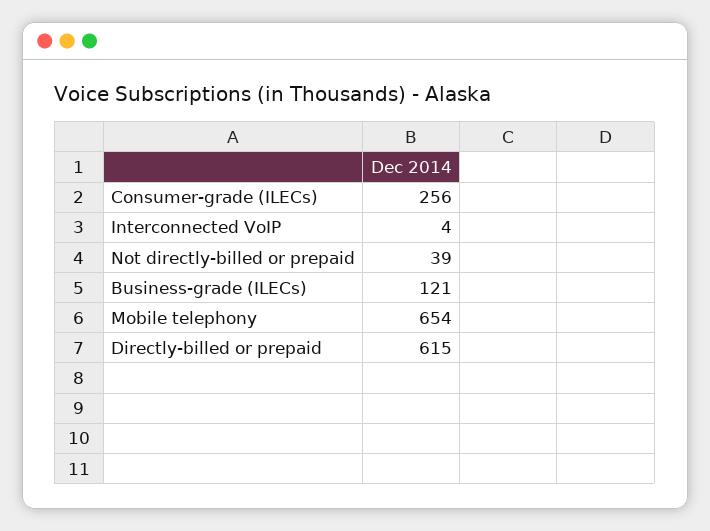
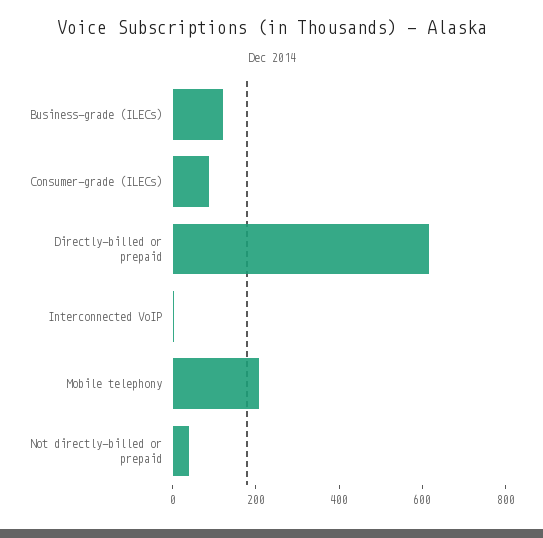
Consumer-grade (ILECs): 256 -> 100
Mobile telephony: 654 -> 200

